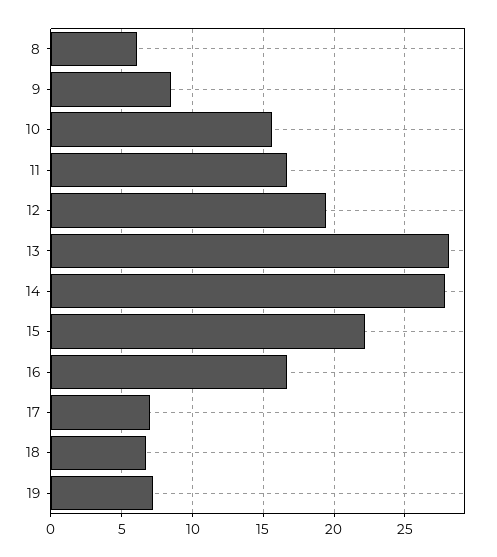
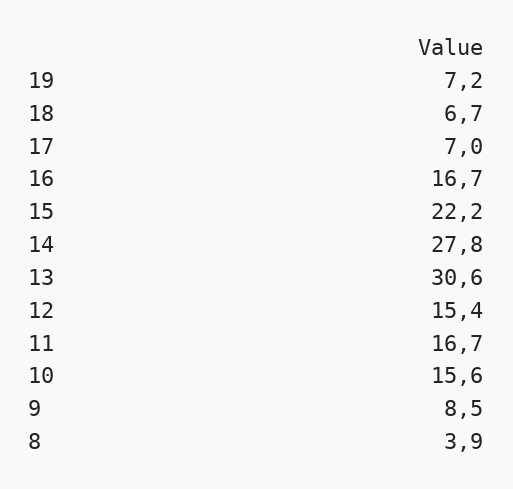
8: 6 -> 3.9
12: 19.5 -> 15.4
13: 28 -> 30.6

